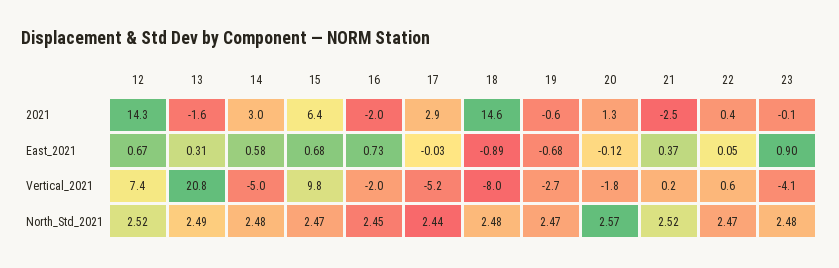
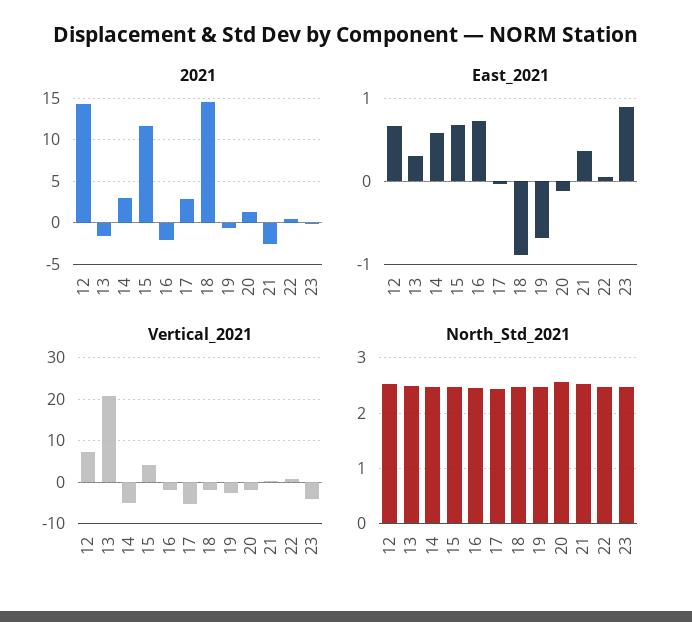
2021, 15: 6.4 -> 12
Vertical_2021, 15: 9.8 -> 4
Vertical_2021, 18: -8 -> -2

